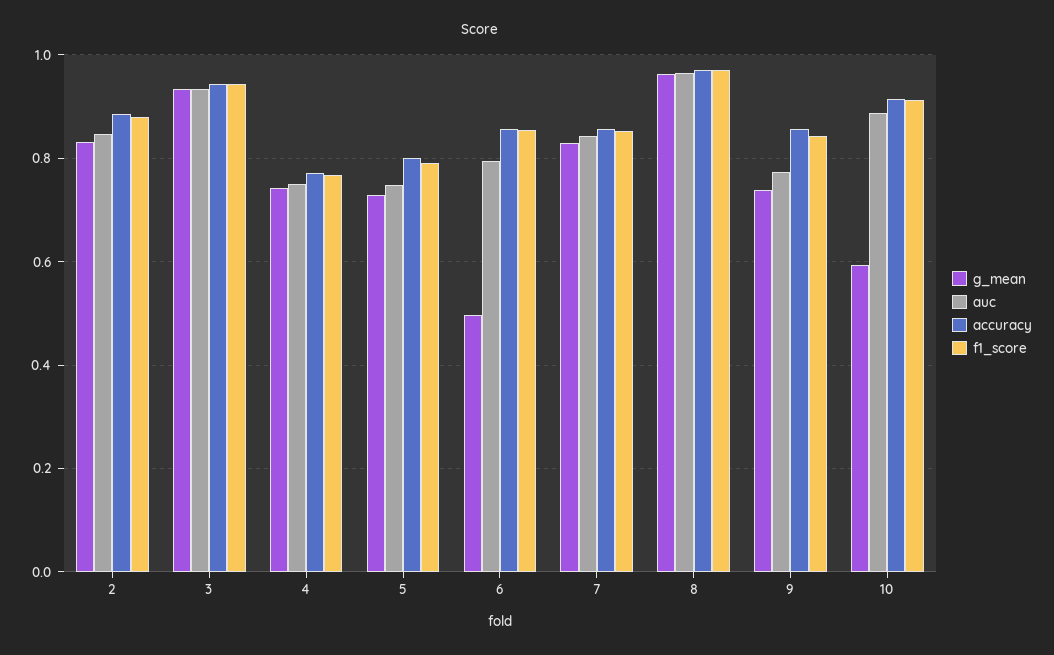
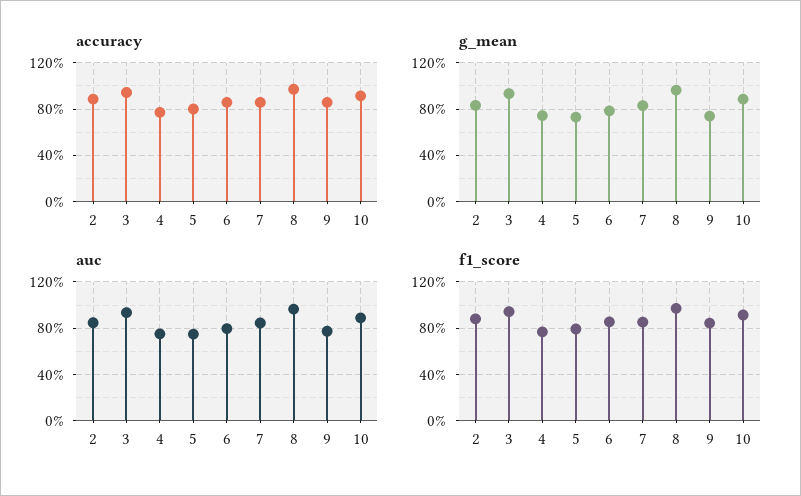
g_mean, 6: 0.5 -> 0.8
g_mean, 10: 0.6 -> 0.9

